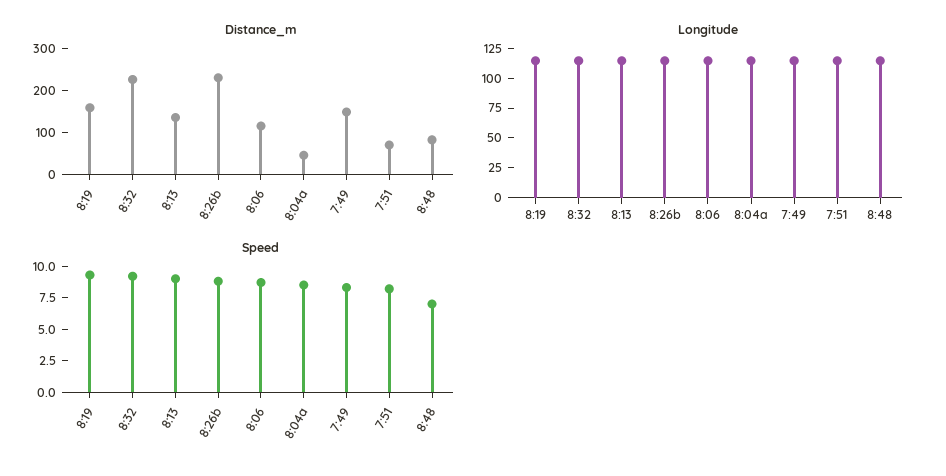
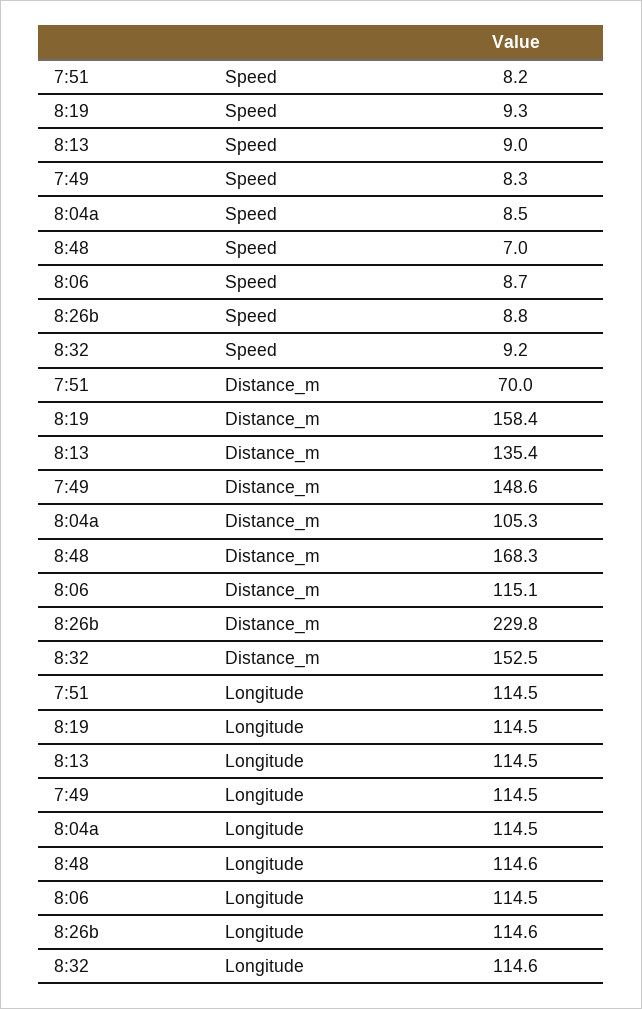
Distance_m, 8:32: 220 -> 152.5
Distance_m, 8:04a: 40 -> 105.3
Distance_m, 8:48: 80 -> 168.3

